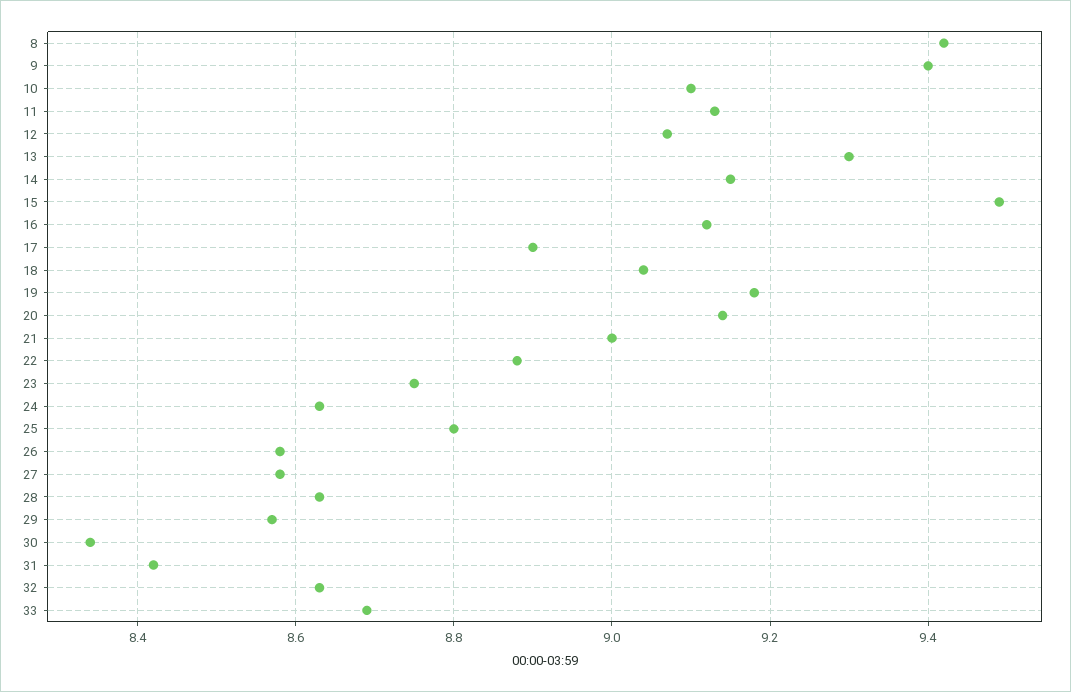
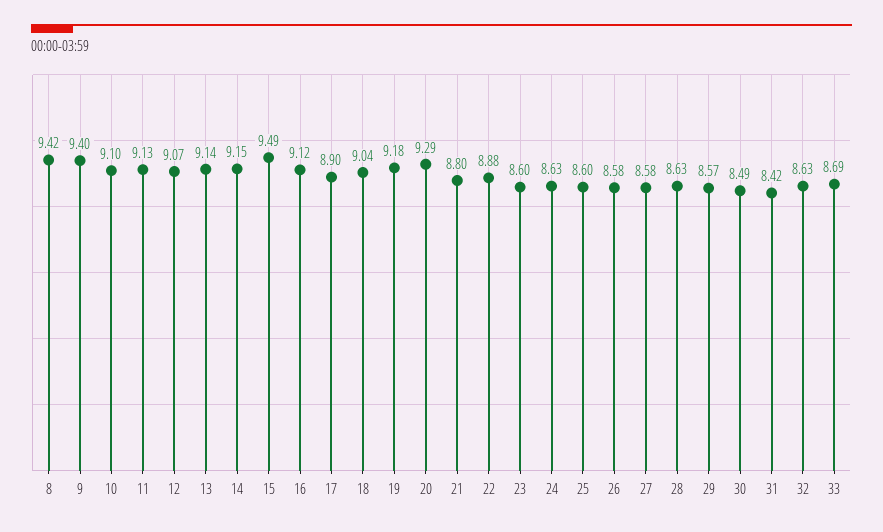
13: 9.3 -> 9.14
20: 9.15 -> 9.29
21: 9 -> 8.8
23: 8.75 -> 8.6
25: 8.8 -> 8.6
30: 8.35 -> 8.49

